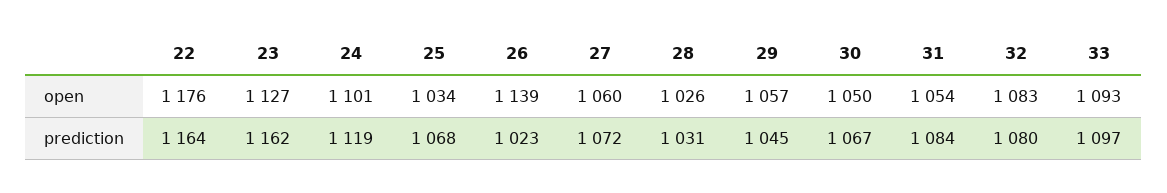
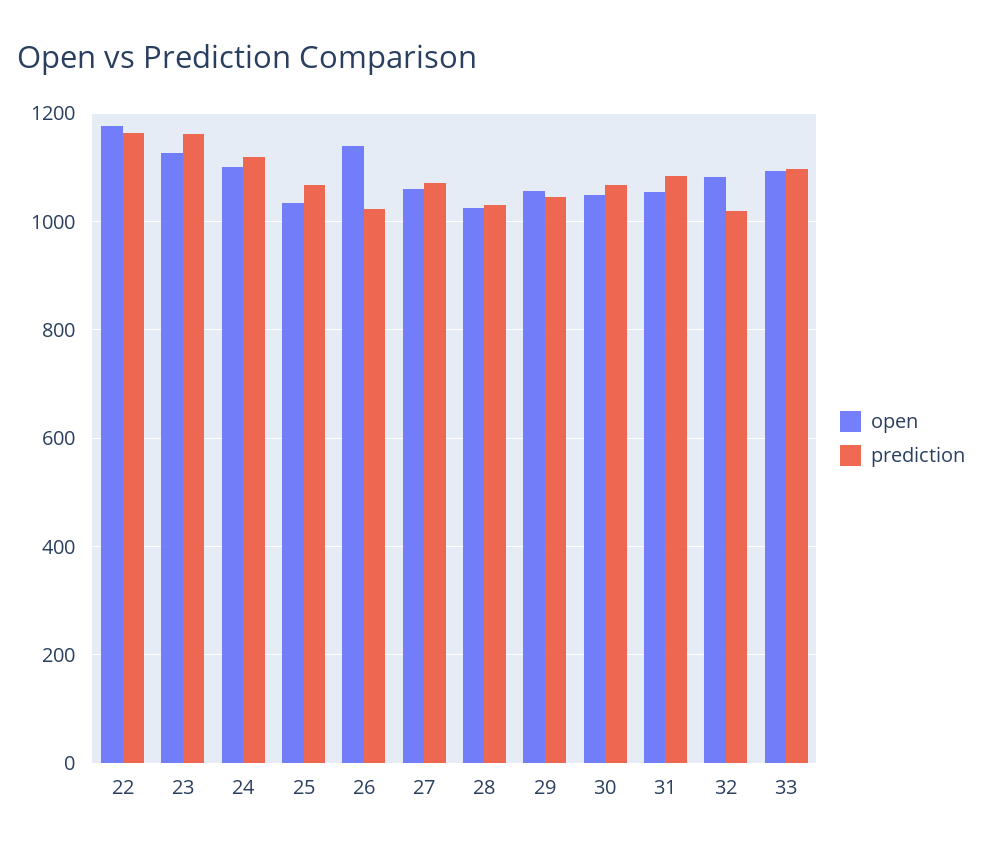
prediction, 32: 1080 -> 1020

